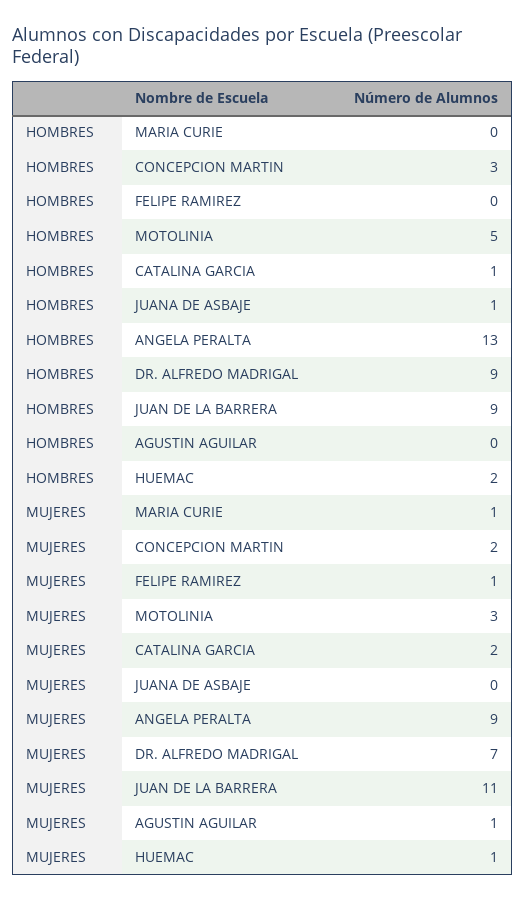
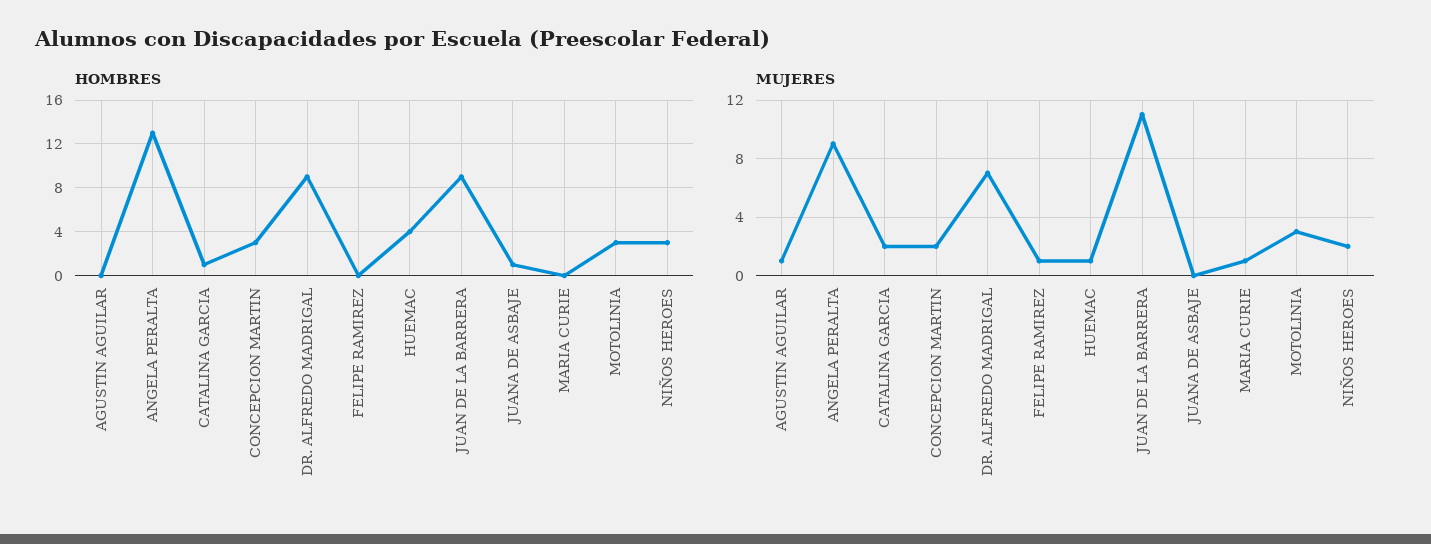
HOMBRES, MOTOLINIA: 5 -> 3
HOMBRES, HUEMAC: 2 -> 4
HOMBRES, NIÑOS HEROES: none -> 3
MUJERES, NIÑOS HEROES: none -> 2

